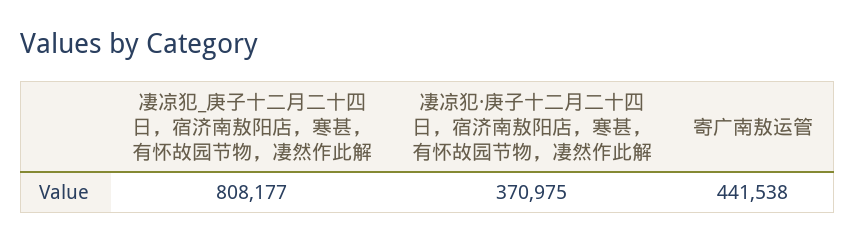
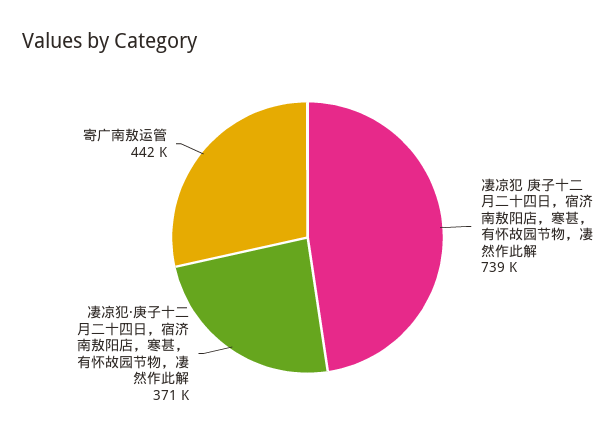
凄凉犯_庚子十二月二十四日，宿济南敖阳店，寒甚，有怀故园节物，凄然作此解: 808177 -> 739000

